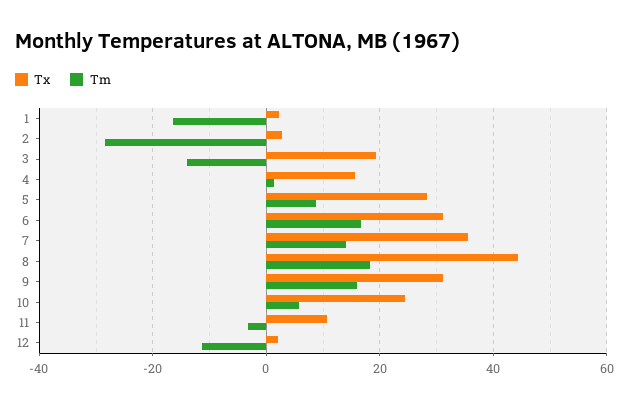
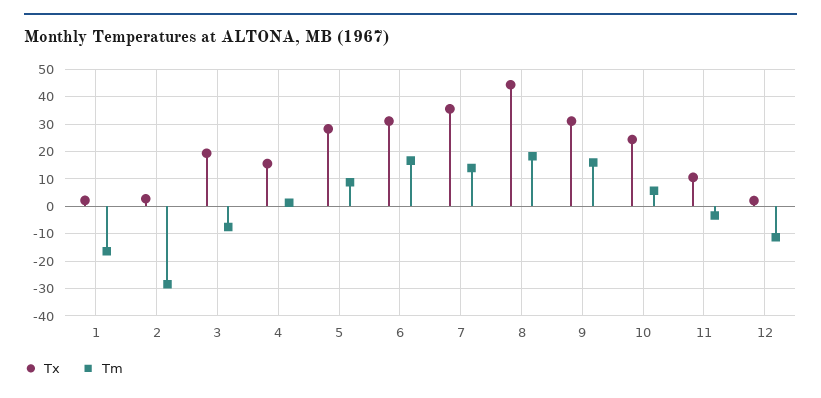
Tm, 3: -14 -> -7.5

